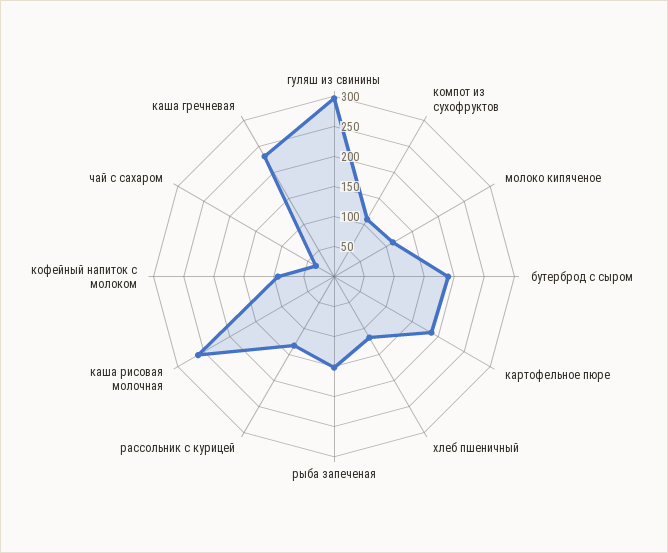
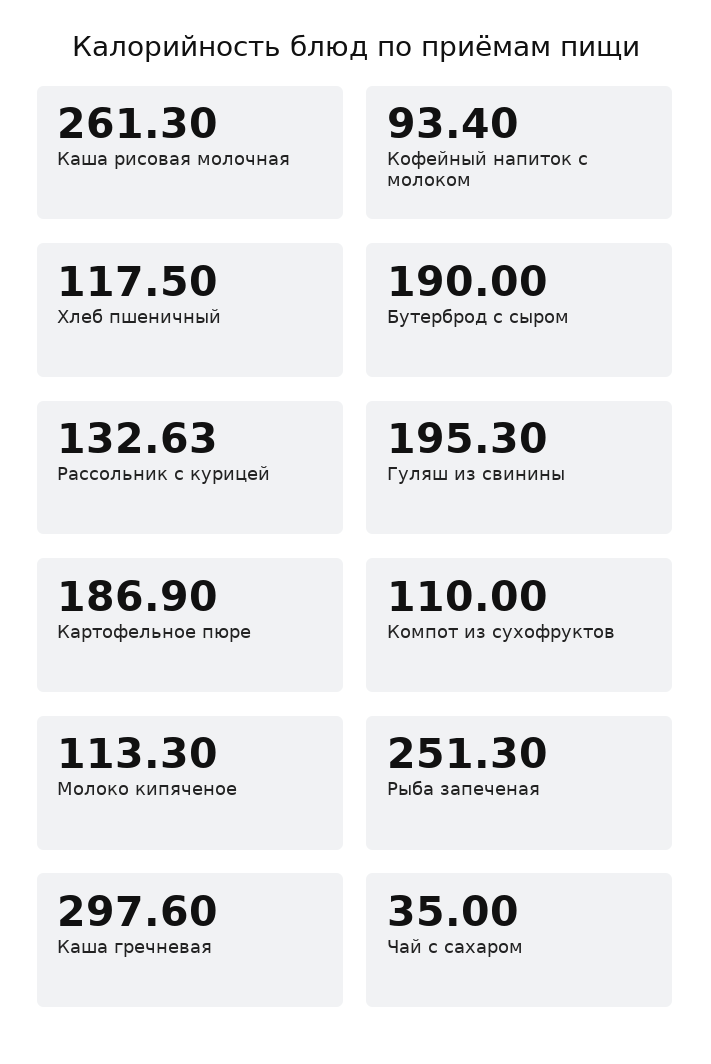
гуляш из свинины: 300 -> 195.3
рыба запеченая: 150 -> 251.3
каша гречневая: 225 -> 297.6

